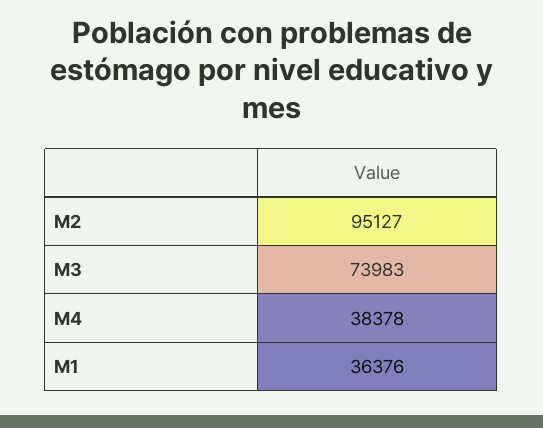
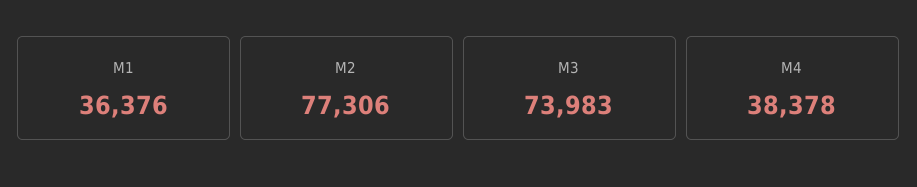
M2: 95127 -> 77306

